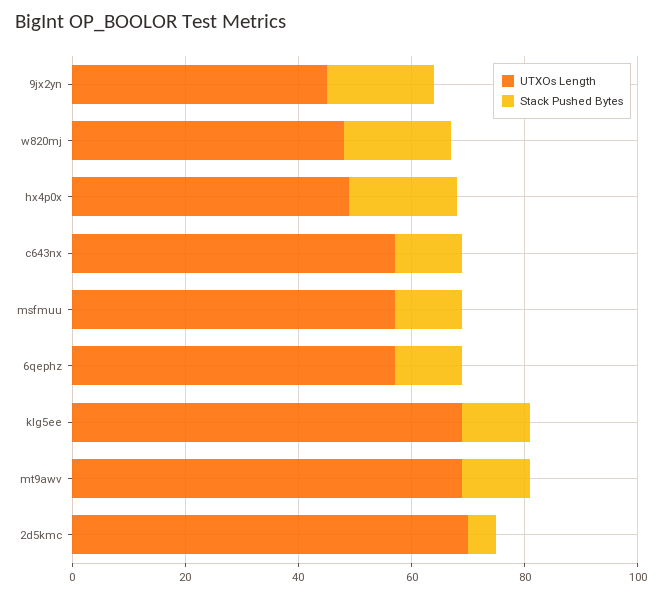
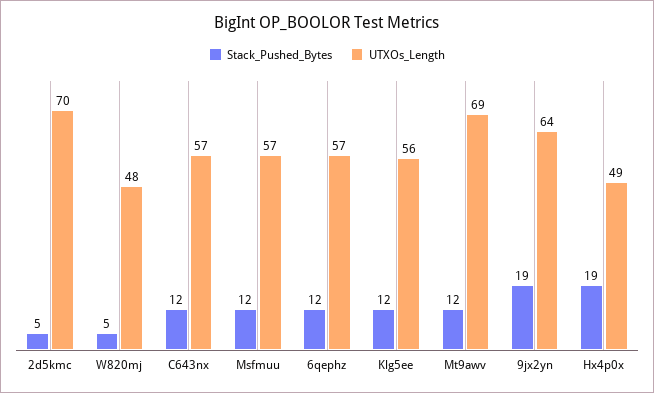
UTXOs Length, 9jx2yn: 45 -> 64
Stack Pushed Bytes, w820mj: 20 -> 5
UTXOs Length, klg5ee: 70 -> 56

